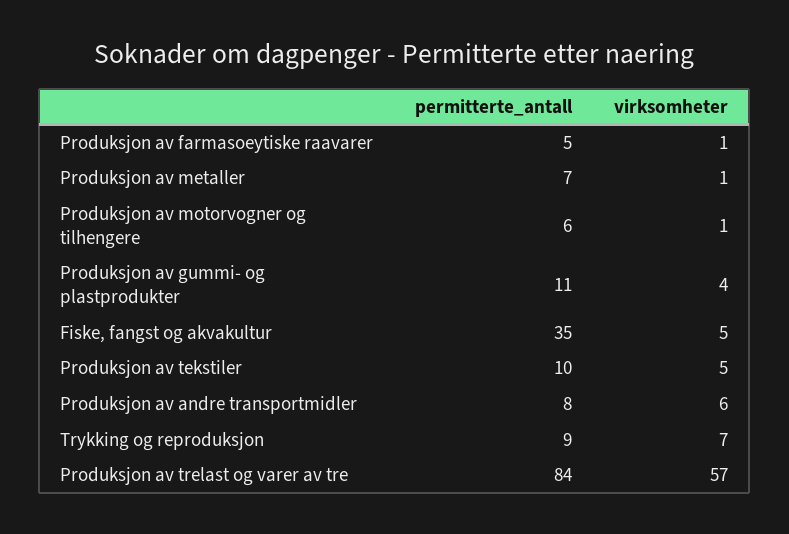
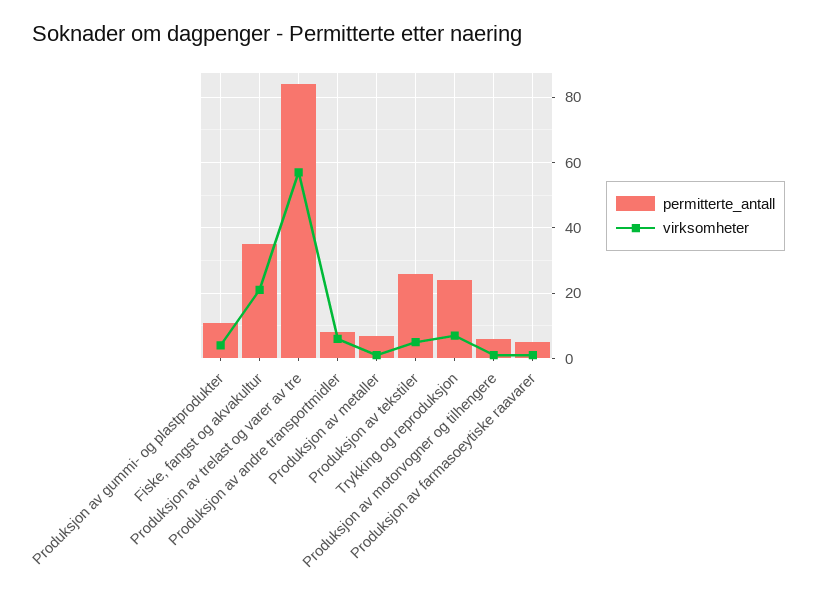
virksomheter, Fiske, fangst og akvakultur: 5 -> 20
permitterte_antall, Produksjon av tekstiler: 10 -> 25
permitterte_antall, Trykking og reproduksjon: 9 -> 25

